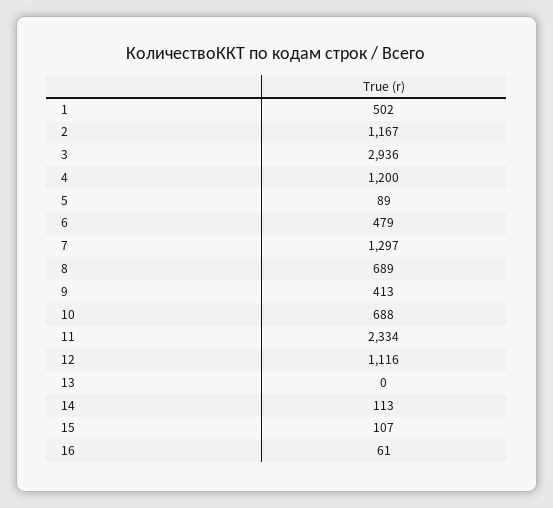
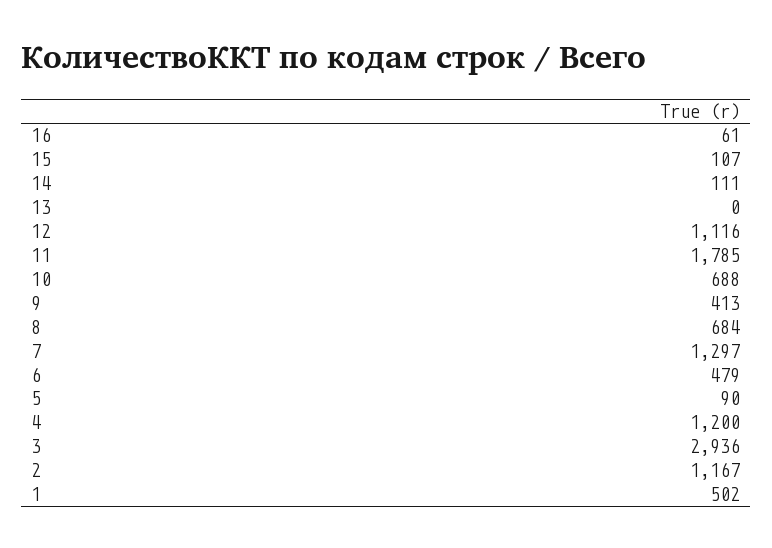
5: 89 -> 90
8: 689 -> 684
11: 2334 -> 1785
14: 113 -> 111

